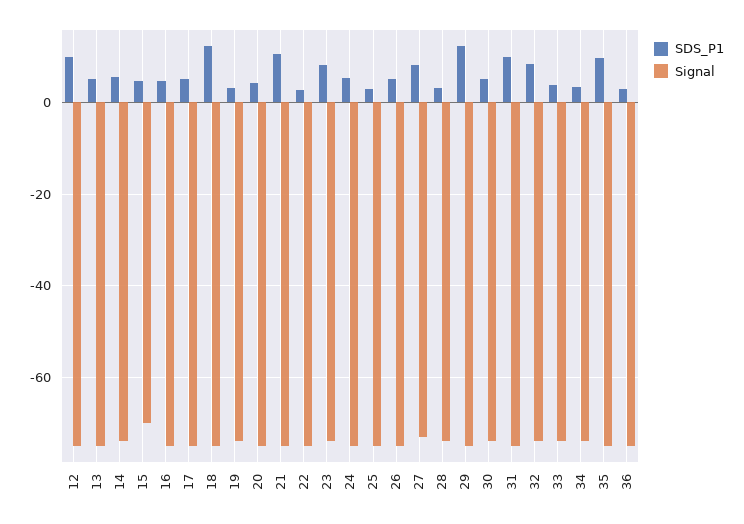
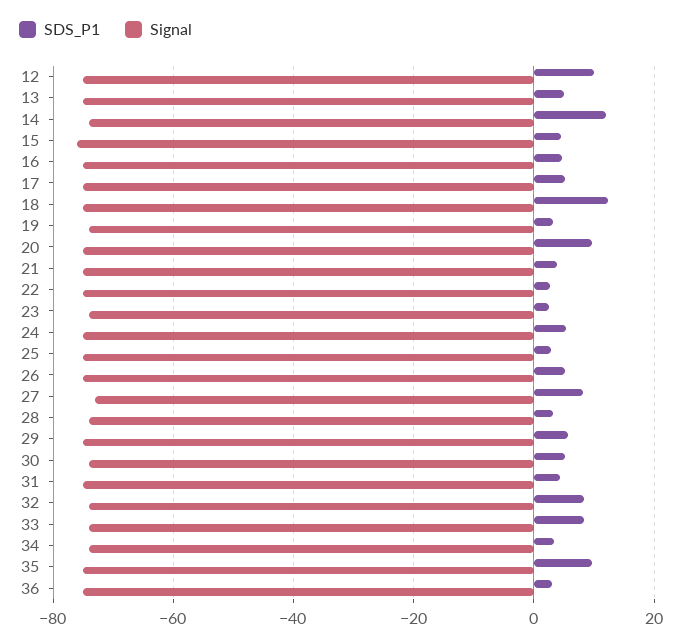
SDS_P1, 14: 6 -> 12
Signal, 15: -70 -> -76
SDS_P1, 20: 4 -> 10
SDS_P1, 21: 10 -> 4
SDS_P1, 23: 8 -> 2
SDS_P1, 29: 12 -> 6
SDS_P1, 31: 10 -> 4
SDS_P1, 33: 4 -> 8

